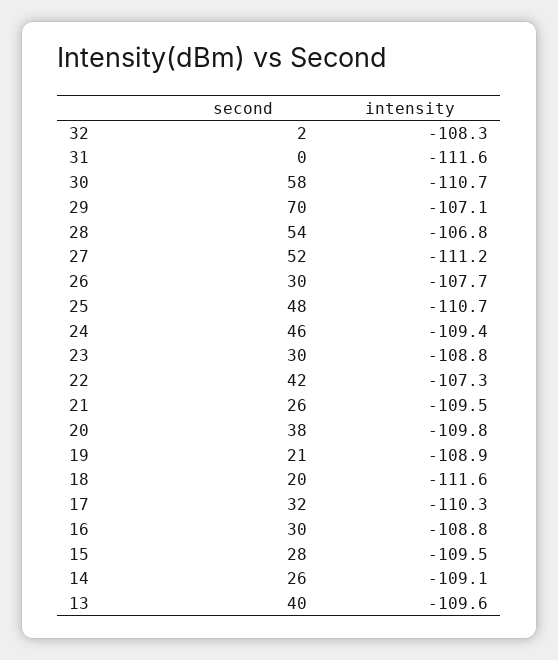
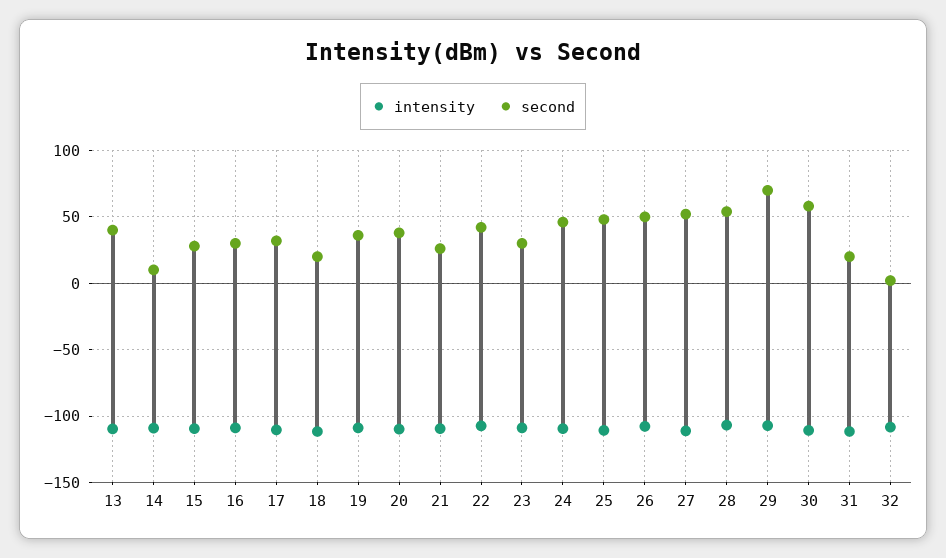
second, 31: 0 -> 20
second, 26: 30 -> 50
second, 19: 21 -> 35
second, 14: 26 -> 10

